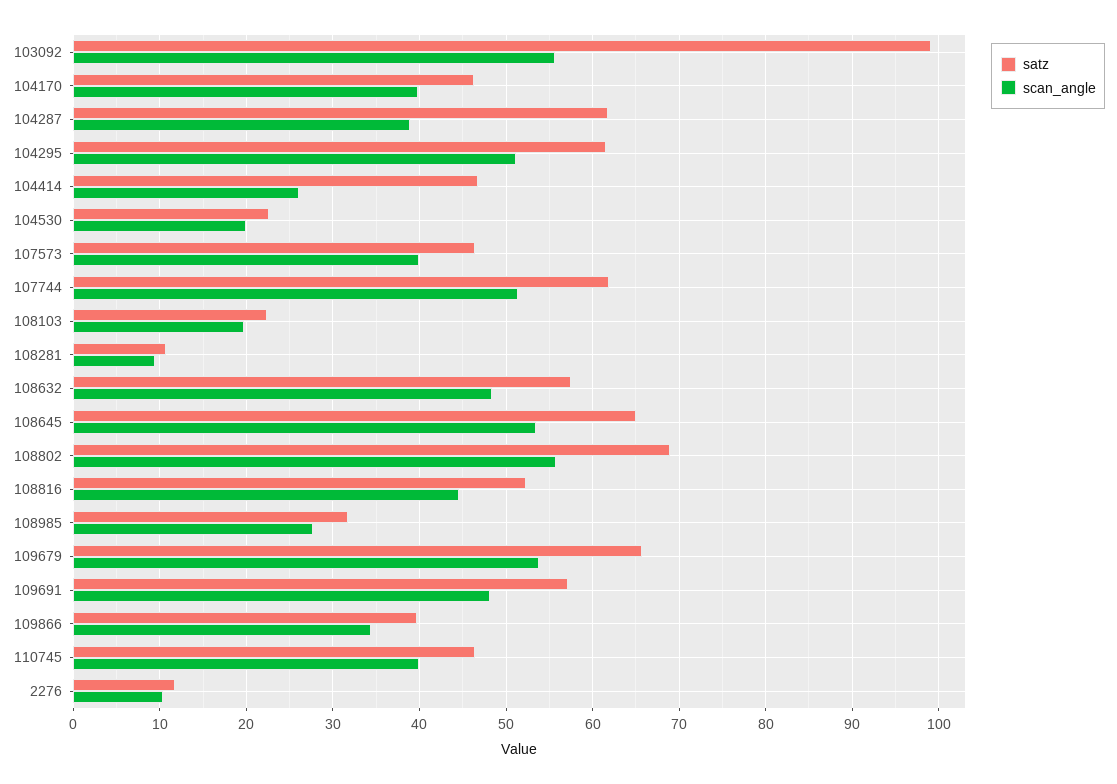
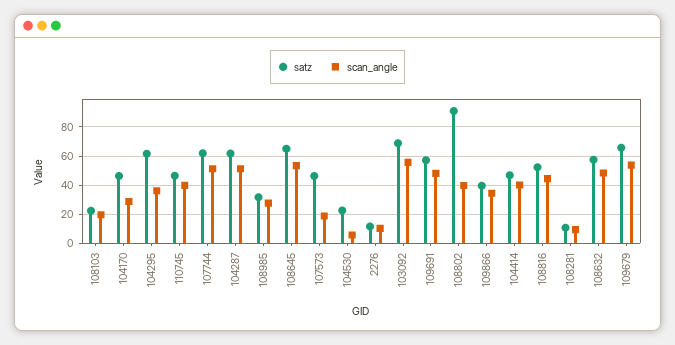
satz, 103092: 99 -> 70
scan_angle, 104170: 40 -> 30
scan_angle, 104287: 39 -> 50
scan_angle, 104295: 51 -> 35
scan_angle, 104414: 26 -> 40
scan_angle, 104530: 20 -> 5
scan_angle, 107573: 40 -> 20
satz, 108802: 69 -> 90
scan_angle, 108802: 56 -> 40

